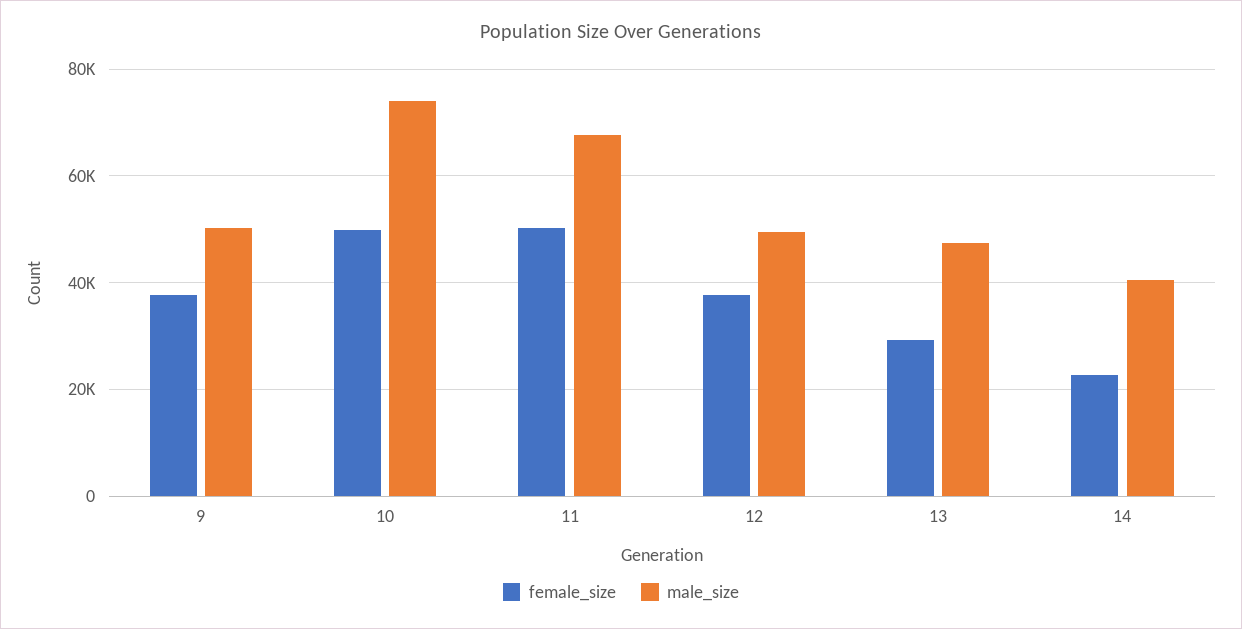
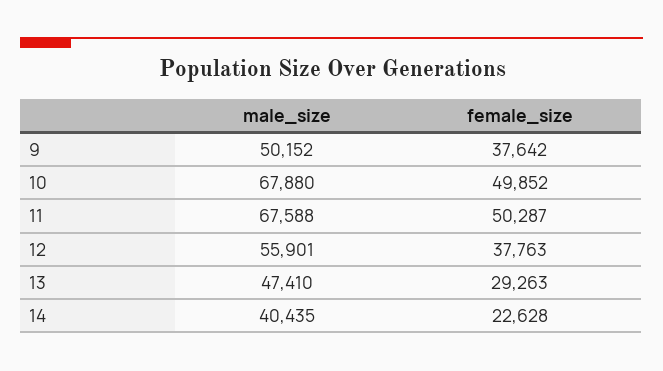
male_size, 10: 74000 -> 67880
male_size, 12: 50000 -> 55901

